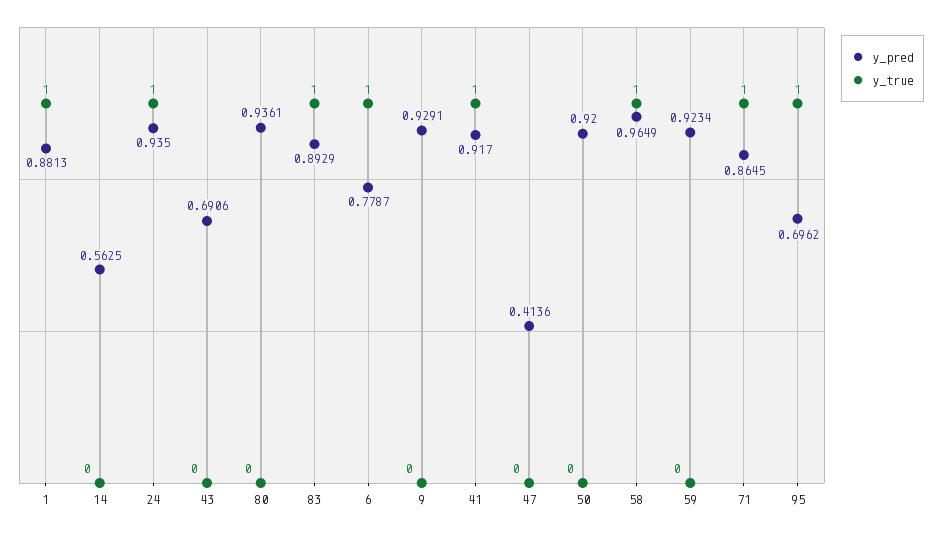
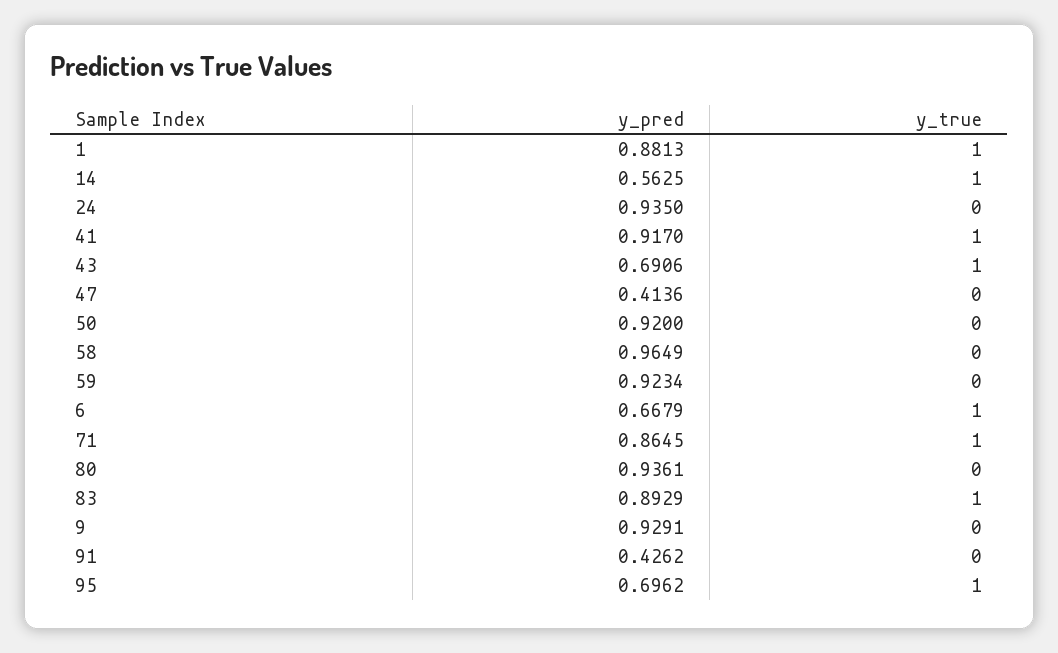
y_true, 14: 0 -> 1
y_true, 24: 1 -> 0
y_true, 43: 0 -> 1
y_pred, 6: 0.7787 -> 0.6679
y_true, 58: 1 -> 0
y_pred, 91: none -> 0.4262
y_true, 91: none -> 0

